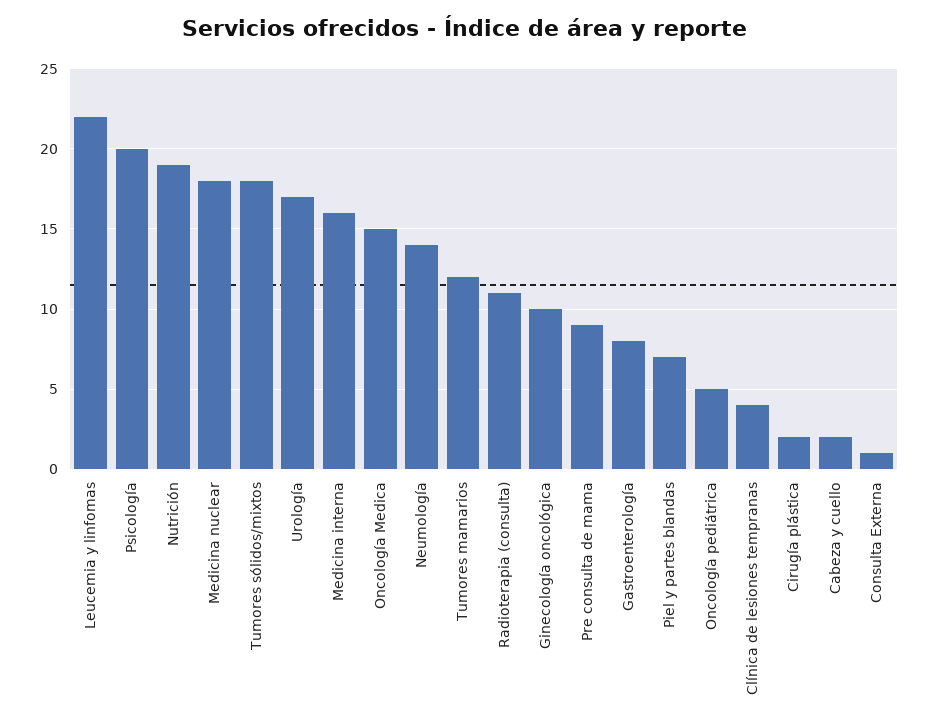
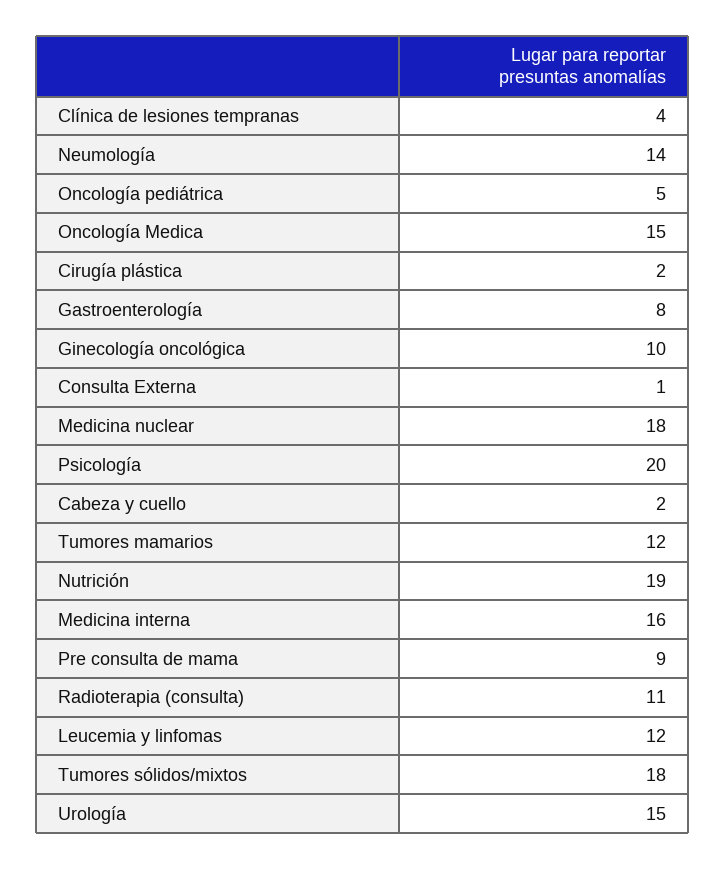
Leucemia y linfomas: 22 -> 12
Urología: 17 -> 15
Piel y partes blandas: 7 -> none

